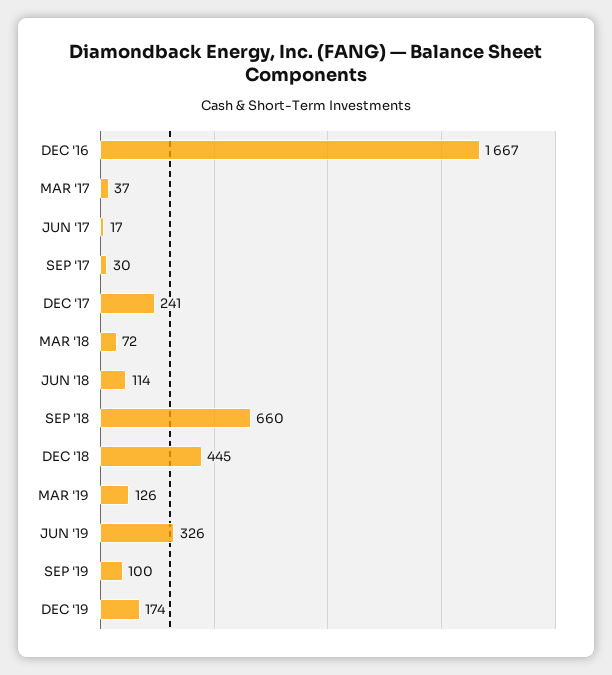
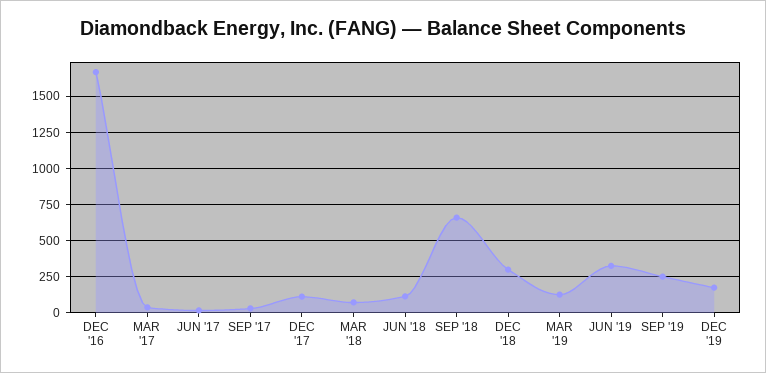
DEC '17: 241 -> 100
DEC '18: 445 -> 300
SEP '19: 100 -> 250

